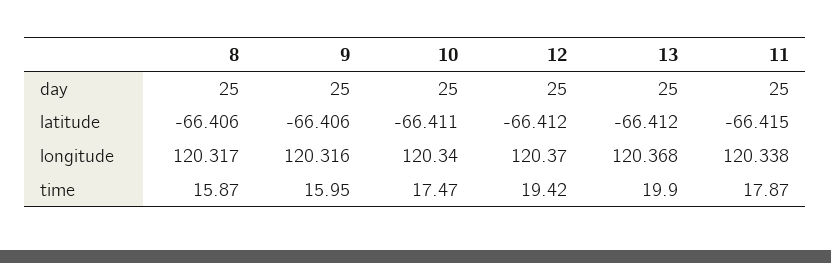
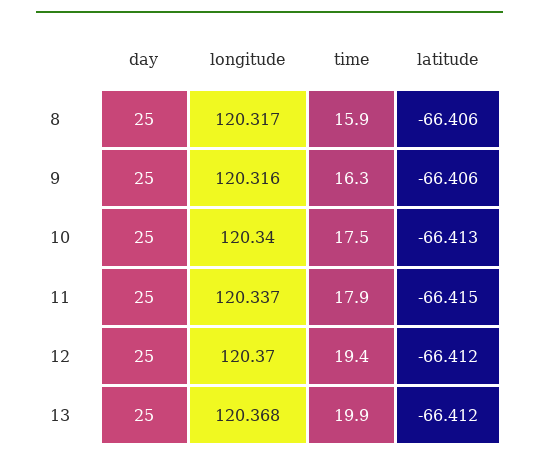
10, latitude: -66.411 -> -66.413
11, longitude: 120.338 -> 120.337
9, time: 15.95 -> 16.3

